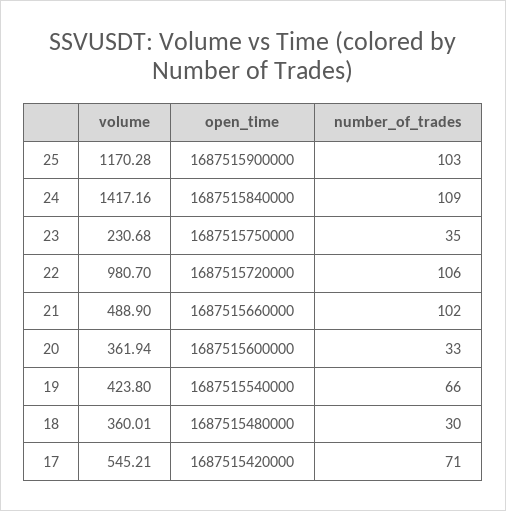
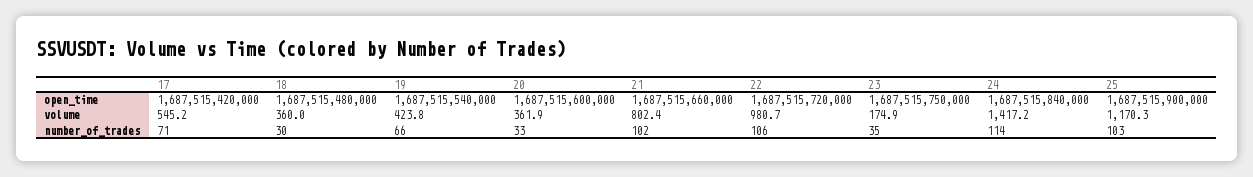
number_of_trades, 24: 109 -> 114
volume, 23: 230.68 -> 174.9
volume, 21: 488.9 -> 802.4

